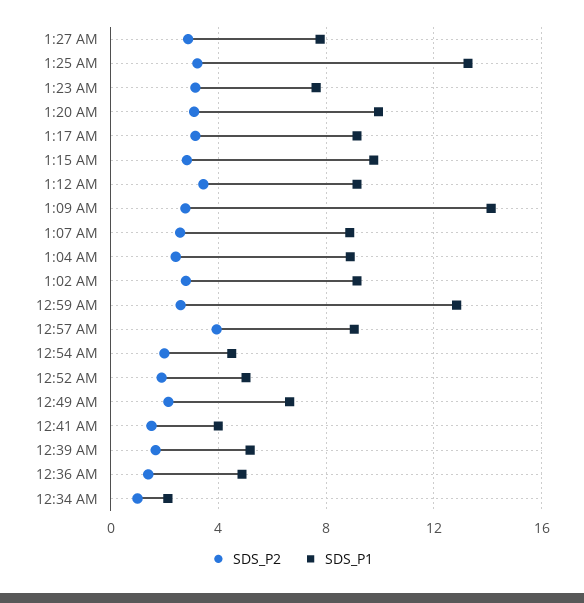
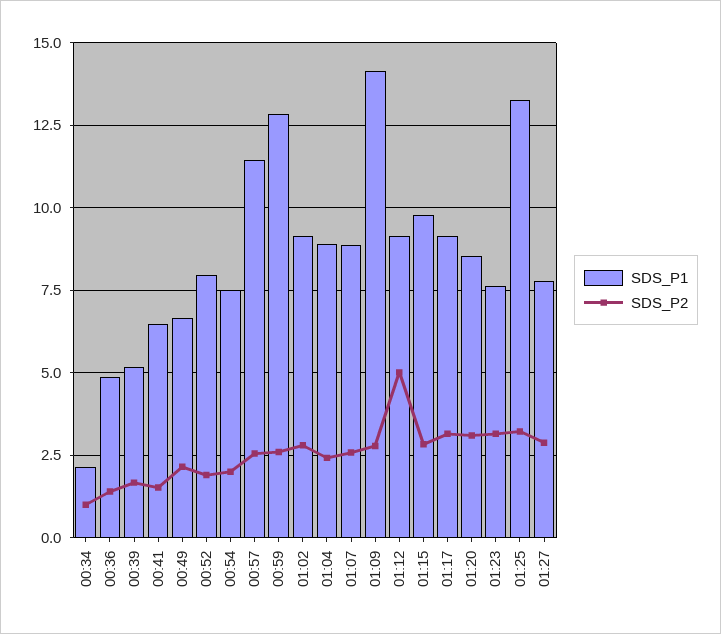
SDS_P1, 1:20 AM: 10 -> 8.5
SDS_P2, 1:12 AM: 3.5 -> 5
SDS_P2, 12:57 AM: 4 -> 2.5
SDS_P1, 12:57 AM: 9 -> 11.5
SDS_P1, 12:54 AM: 4.5 -> 7.5
SDS_P1, 12:52 AM: 5 -> 8
SDS_P1, 12:41 AM: 4 -> 6.5

